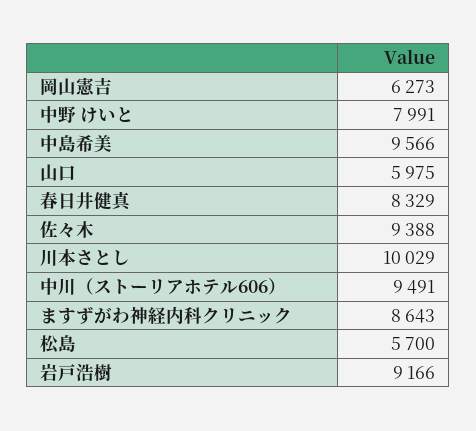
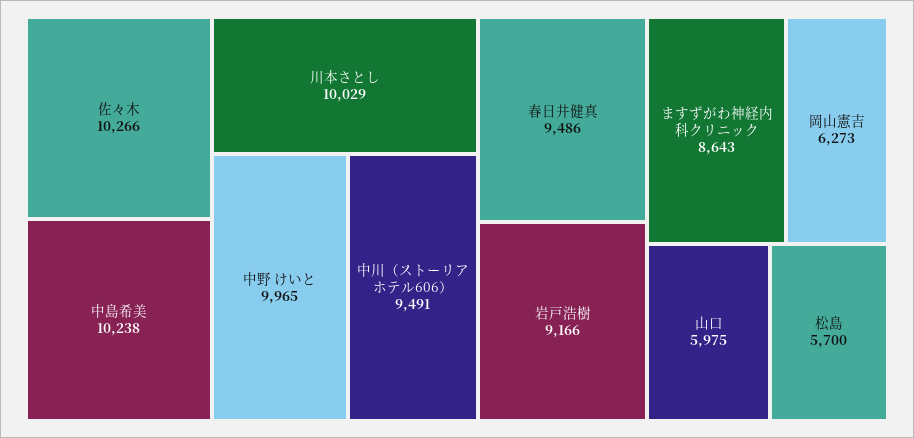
中野 けいと: 7991 -> 9965
中島希美: 9566 -> 10238
春日井健真: 8329 -> 9486
佐々木: 9388 -> 10266

